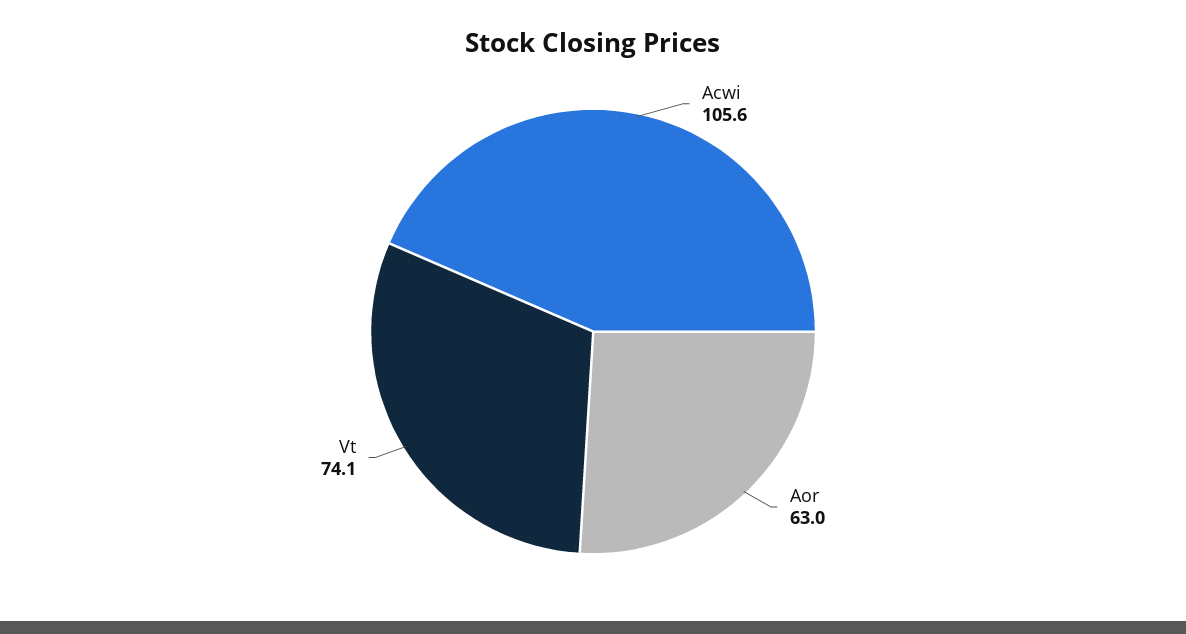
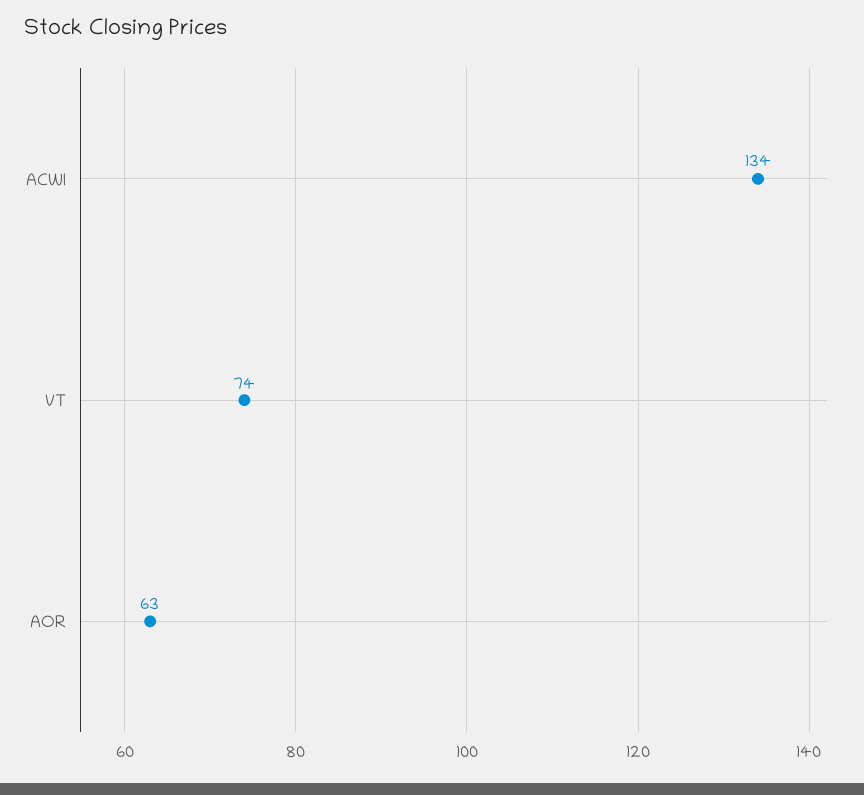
Acwi: 105.6 -> 134

